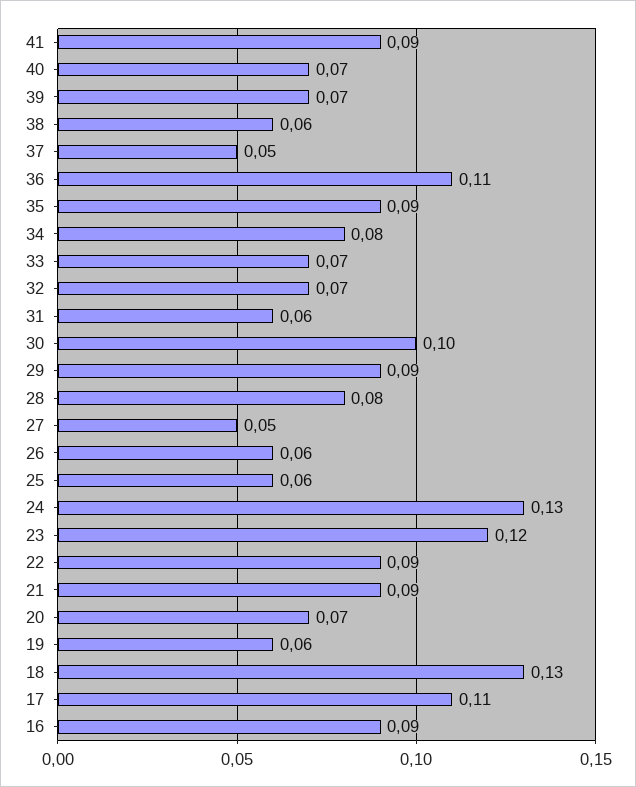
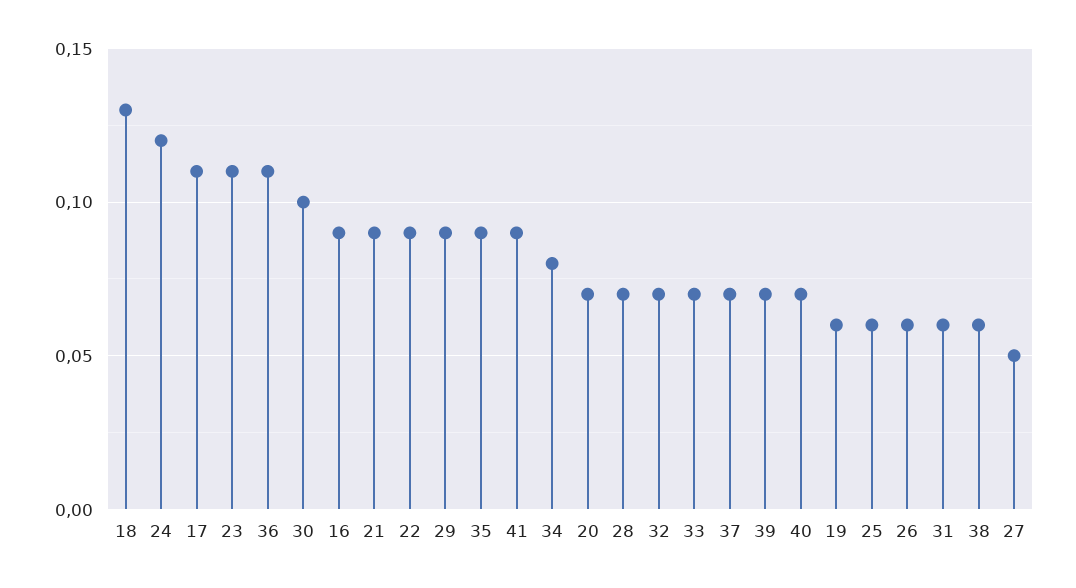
37: 0.05 -> 0.07
28: 0.08 -> 0.07
24: 0.13 -> 0.12
23: 0.12 -> 0.11

